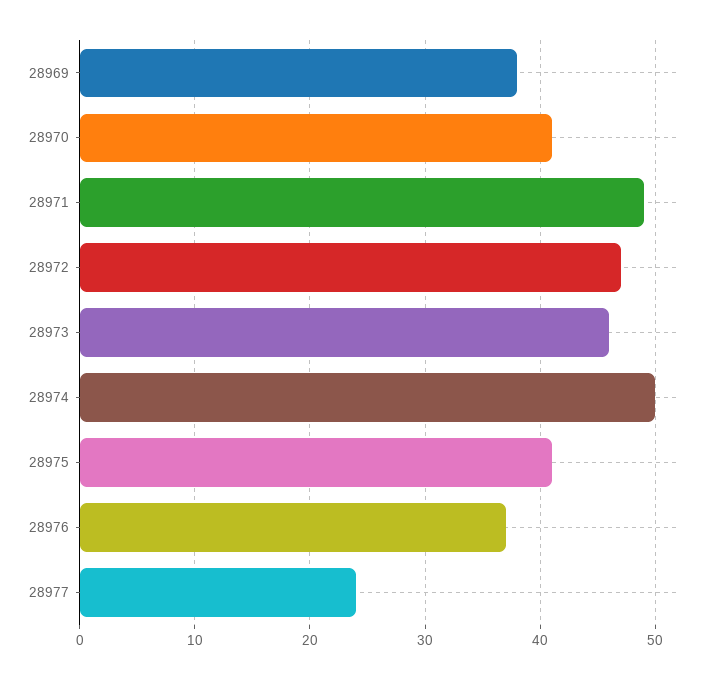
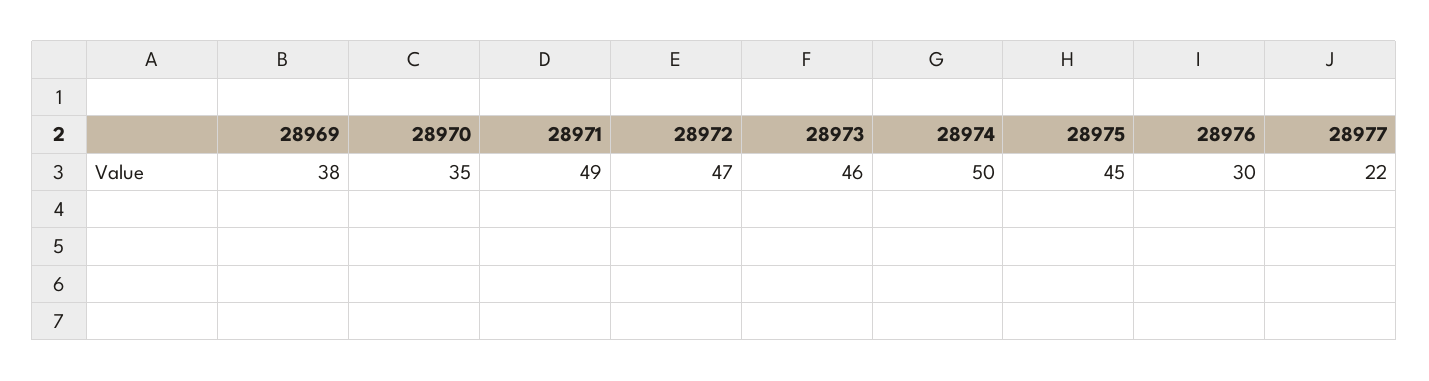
28970: 41 -> 35
28975: 41 -> 45
28976: 37 -> 30
28977: 24 -> 22

